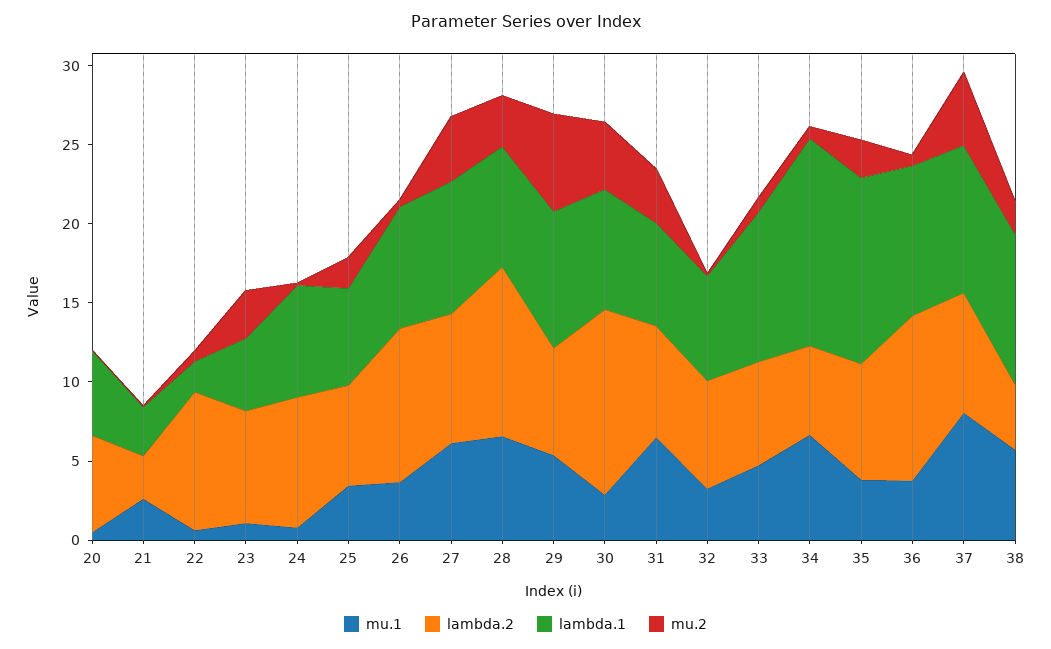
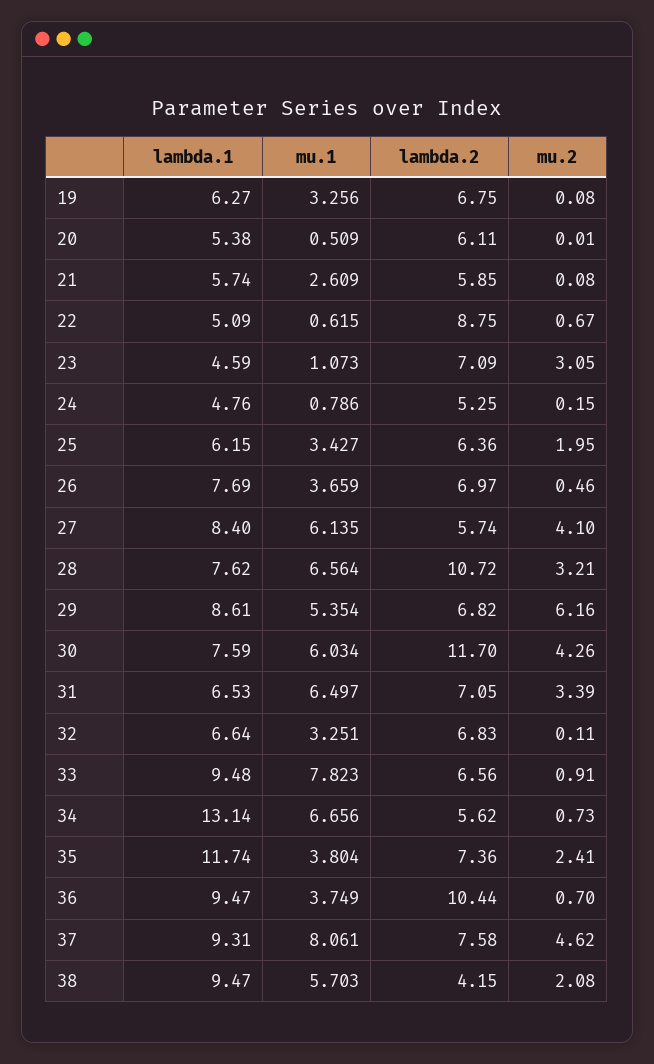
lambda.2, 21: 3 -> 5.85
lambda.1, 21: 3 -> 5.74
lambda.1, 22: 2 -> 5.09
lambda.2, 24: 8 -> 5.25
lambda.1, 24: 7 -> 4.76
lambda.2, 26: 10 -> 6.97
lambda.2, 27: 8 -> 5.74
mu.1, 30: 3 -> 6.034
mu.1, 33: 5 -> 7.823
lambda.1, 19: none -> 6.27
mu.1, 19: none -> 3.256
lambda.2, 19: none -> 6.75
mu.2, 19: none -> 0.08

